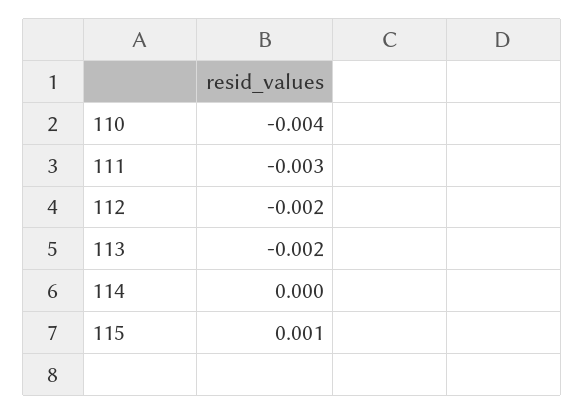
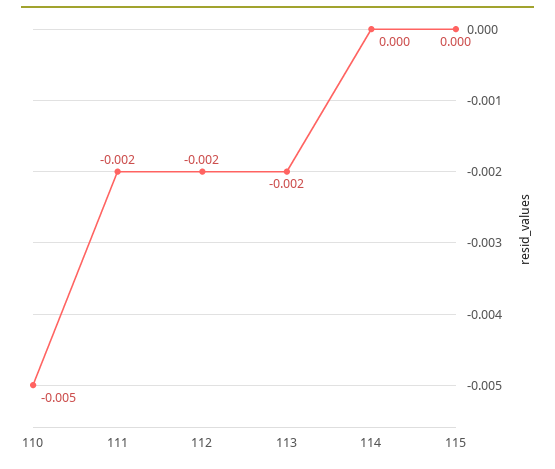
110: -0.004 -> -0.005
111: -0.003 -> -0.002
115: 0.001 -> 0

